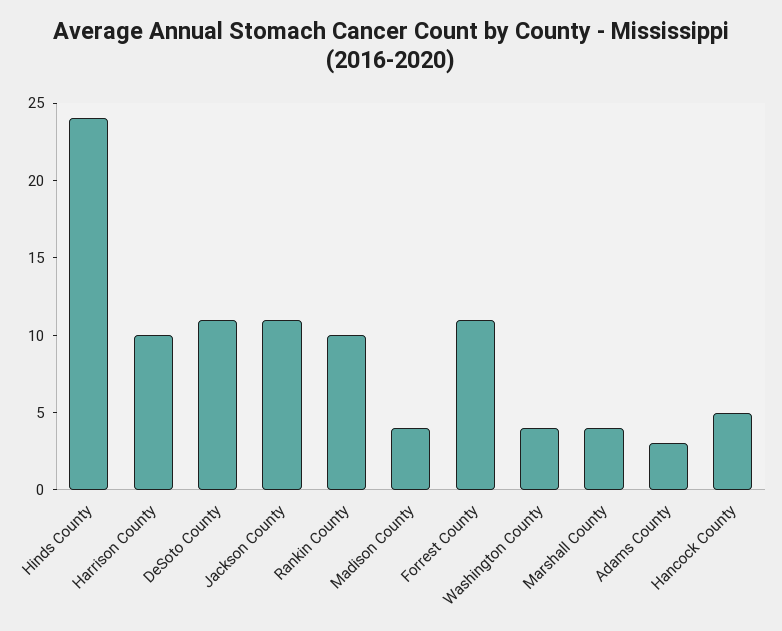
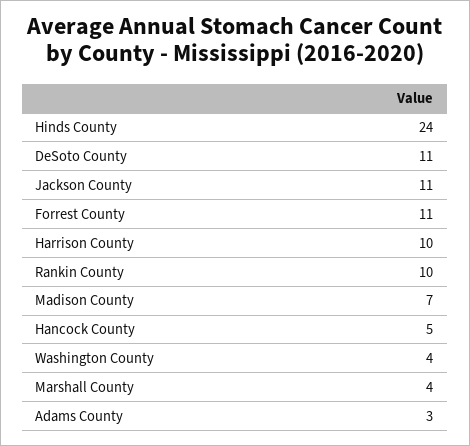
Madison County: 4 -> 7

